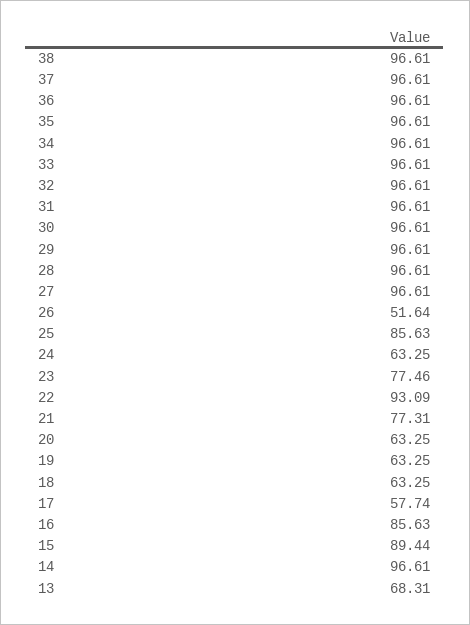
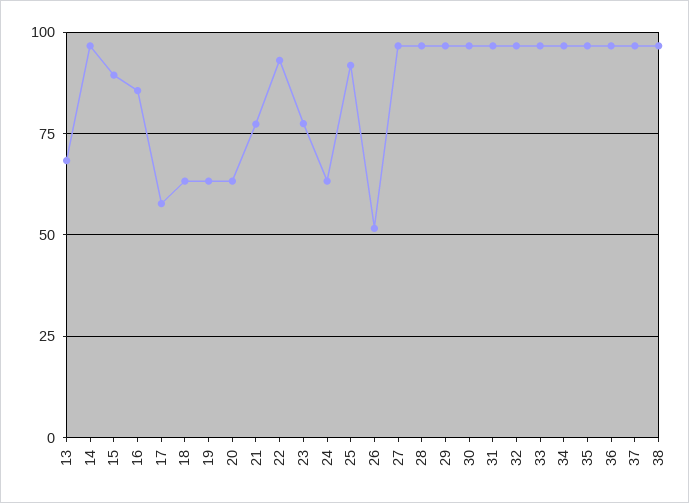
25: 85.63 -> 92.5

